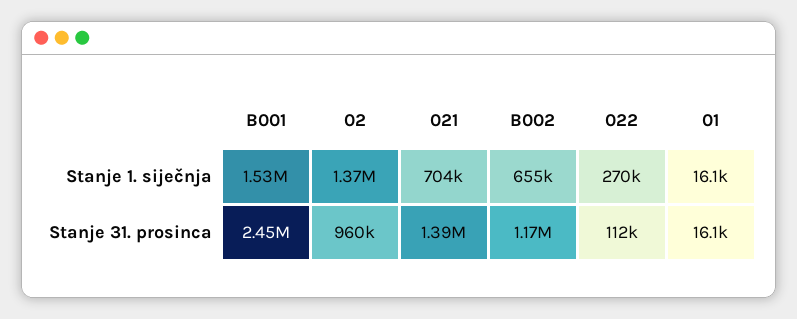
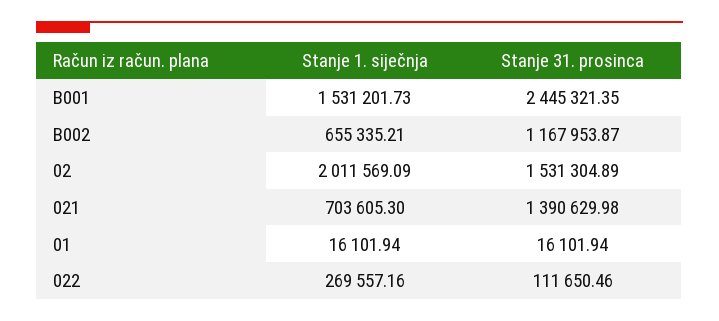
02, Stanje 1. siječnja: 1370000 -> 2011569.09
02, Stanje 31. prosinca: 960000 -> 1531304.89

